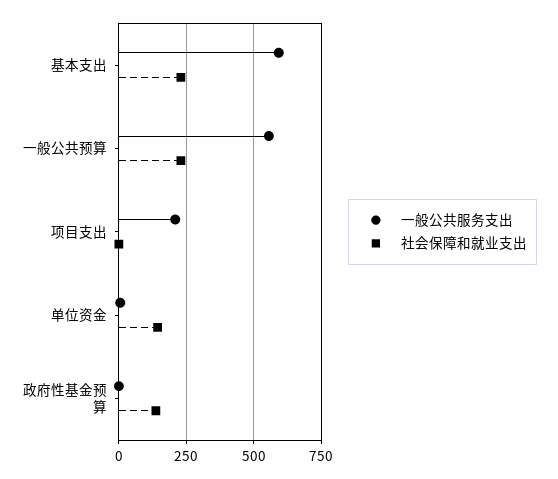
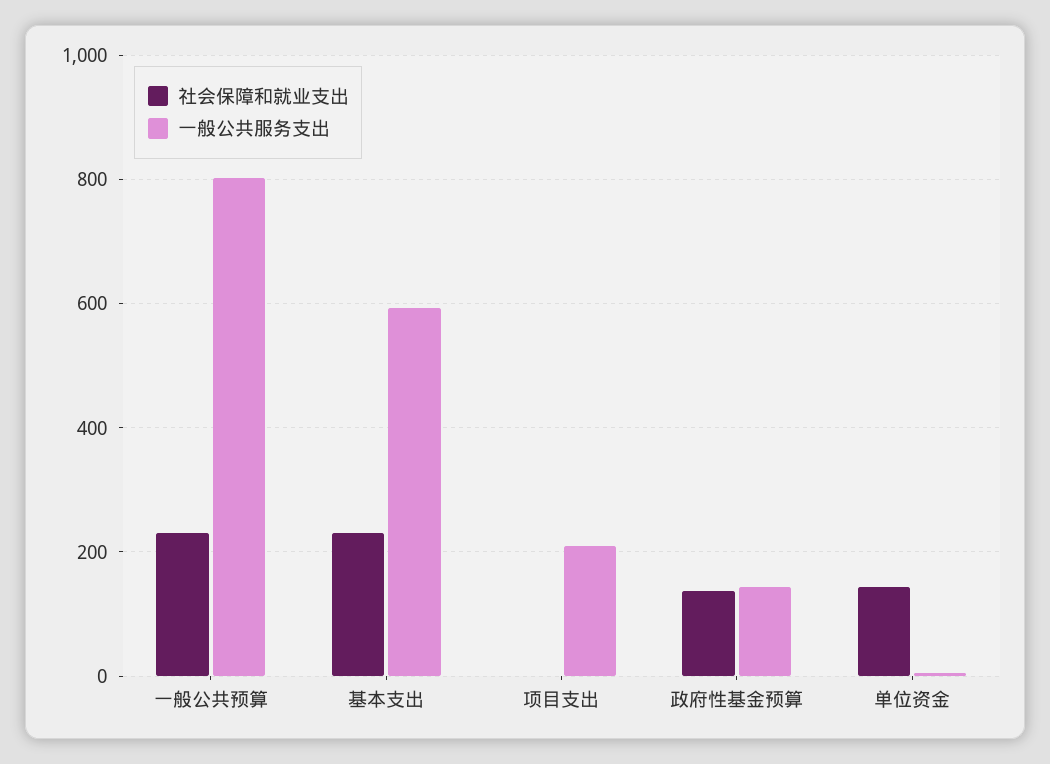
一般公共服务支出, 一般公共预算: 550 -> 800
一般公共服务支出, 政府性基金预算: 0 -> 140

